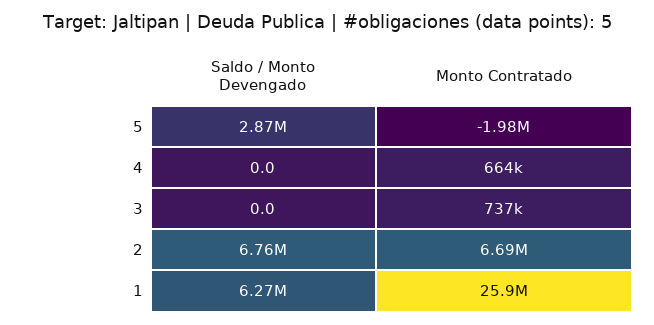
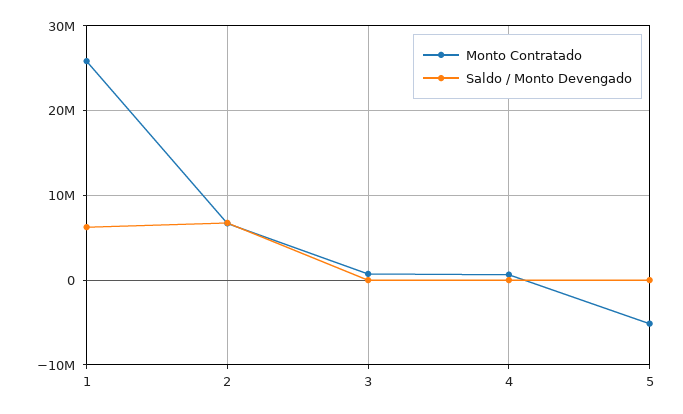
Saldo / Monto Devengado, 5: 2870000 -> 0
Monto Contratado, 5: -1980000 -> -5000000

